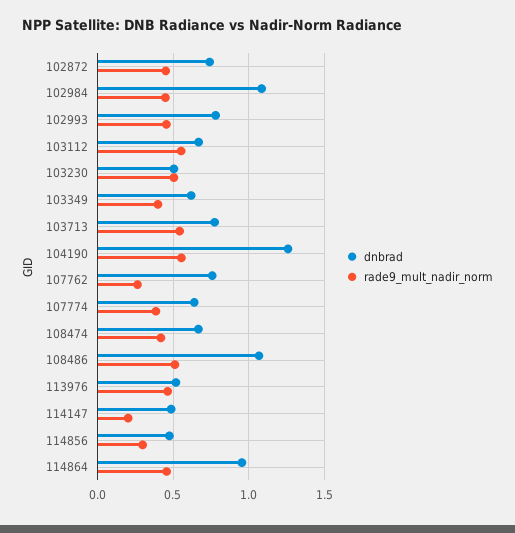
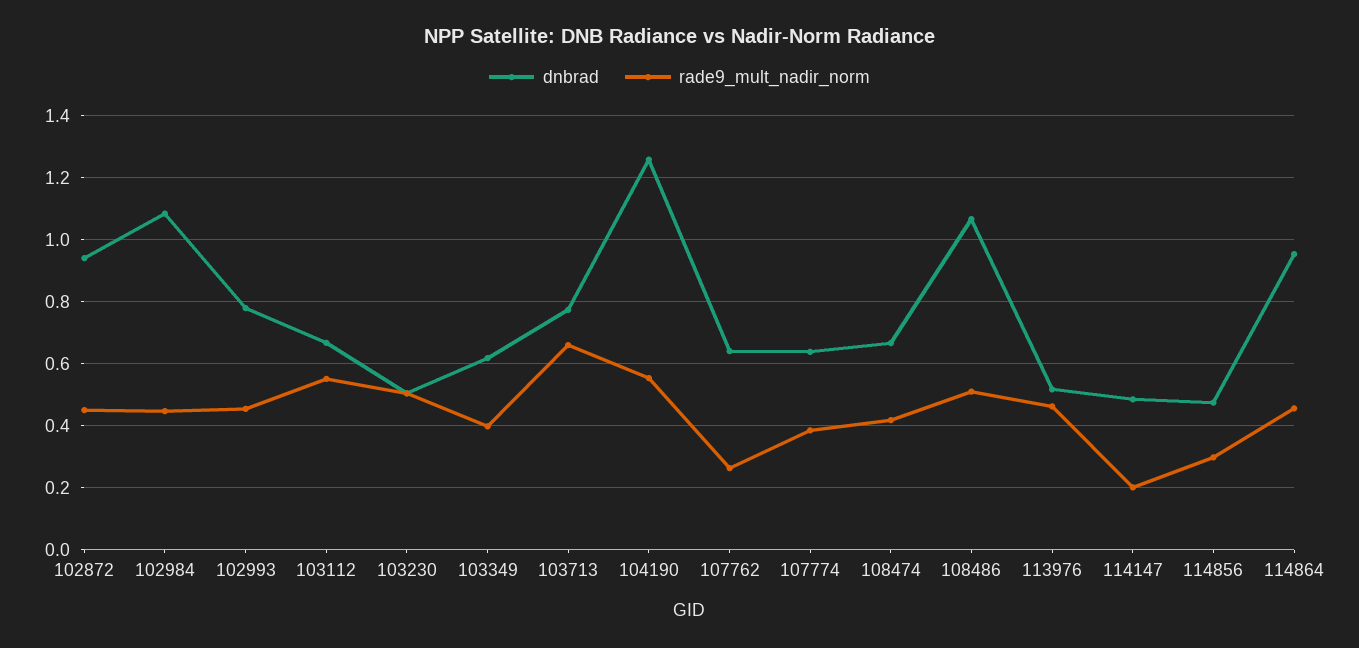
dnbrad, 102872: 0.75 -> 0.94
rade9_mult_nadir_norm, 103713: 0.55 -> 0.66
dnbrad, 107762: 0.75 -> 0.64

